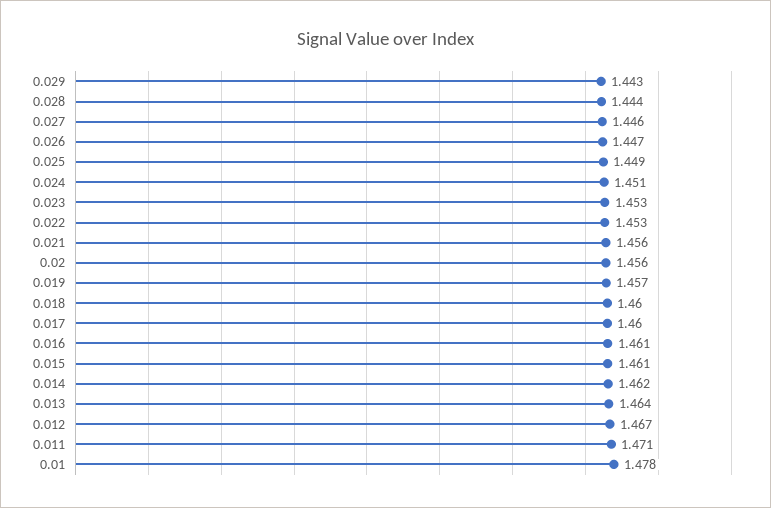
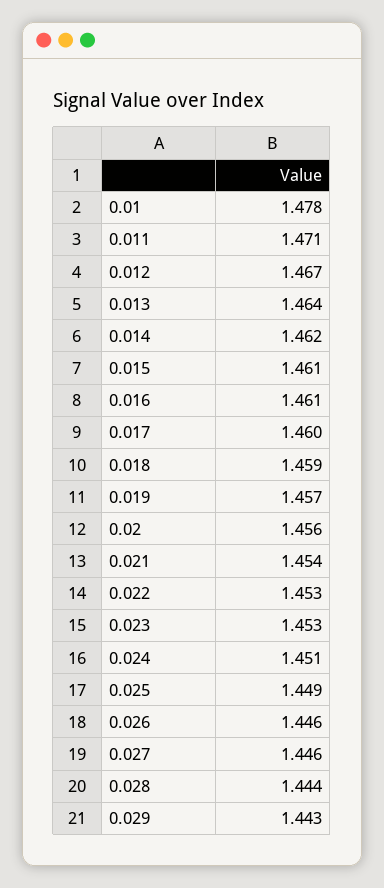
0.026: 1.447 -> 1.446
0.021: 1.456 -> 1.454
0.018: 1.46 -> 1.459

